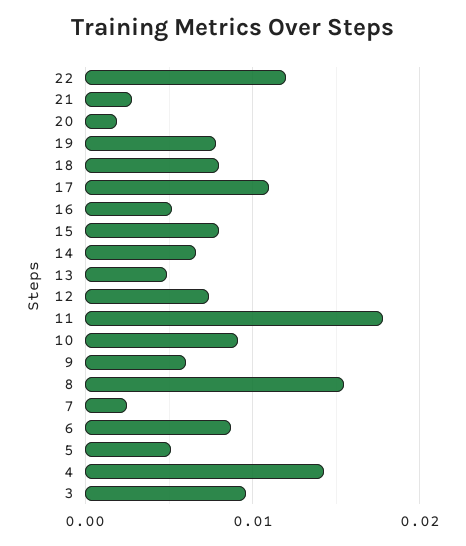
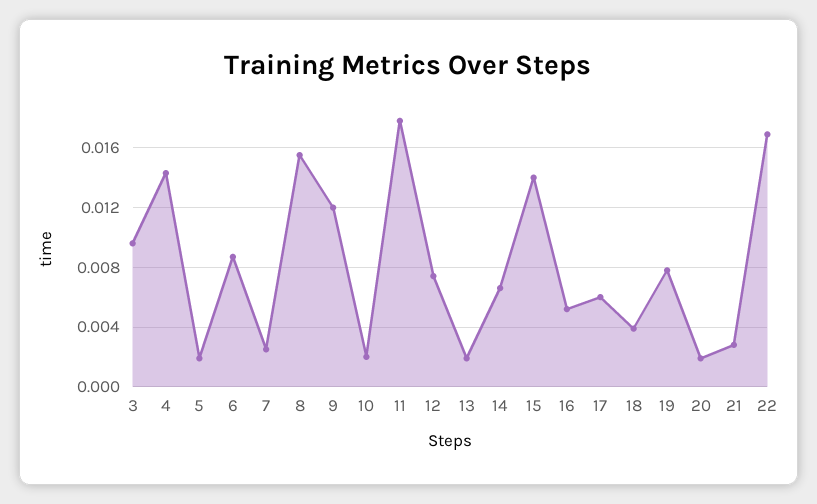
22: 0.012 -> 0.017
18: 0.008 -> 0.004
17: 0.011 -> 0.006
15: 0.008 -> 0.014
13: 0.005 -> 0.002
10: 0.009 -> 0.002
9: 0.006 -> 0.012
5: 0.005 -> 0.002

